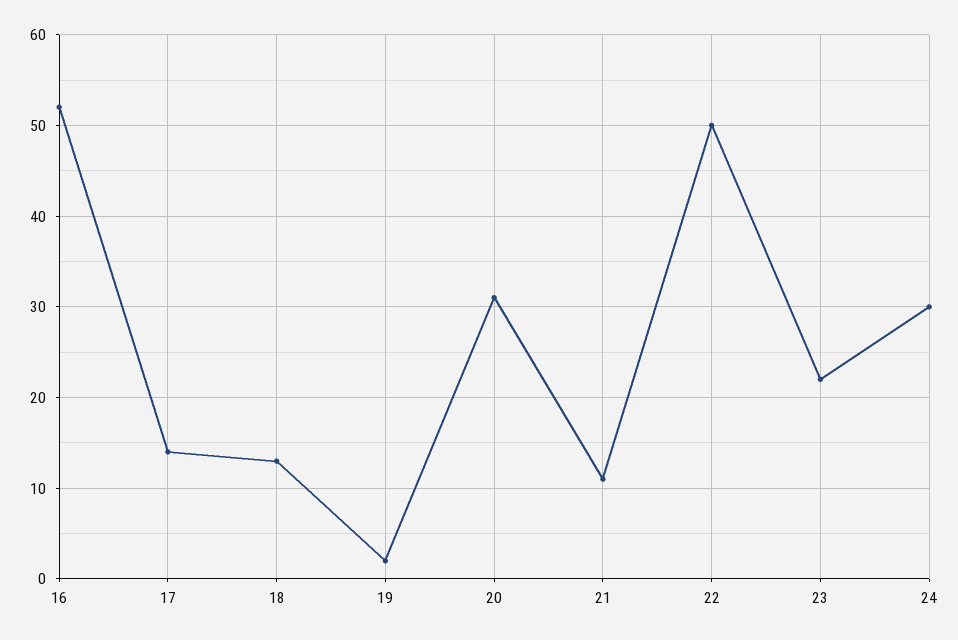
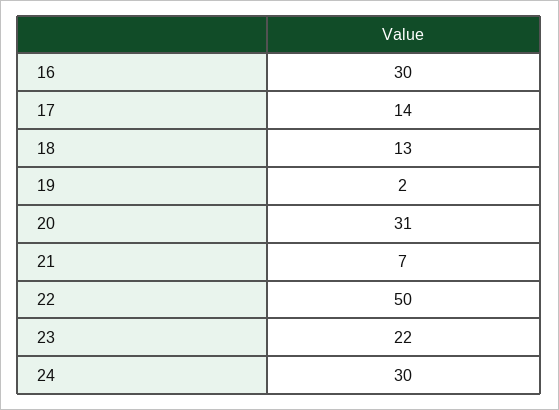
16: 52 -> 30
21: 11 -> 7

